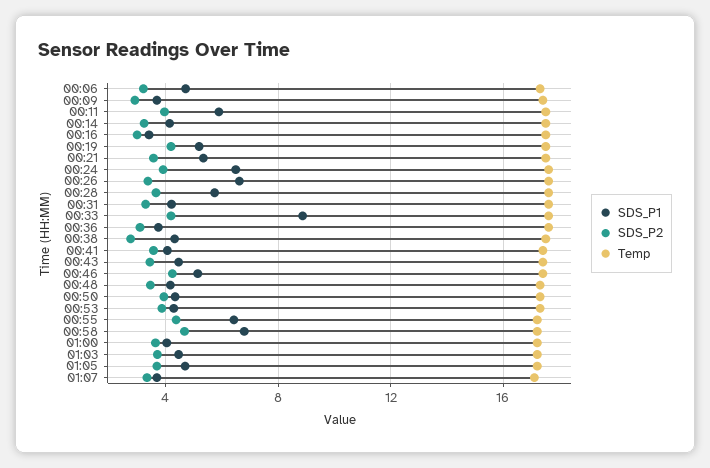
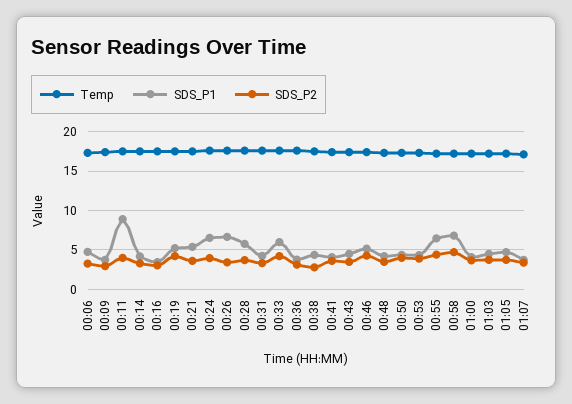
SDS_P1, 00:11: 6 -> 9
SDS_P1, 00:33: 9 -> 6

